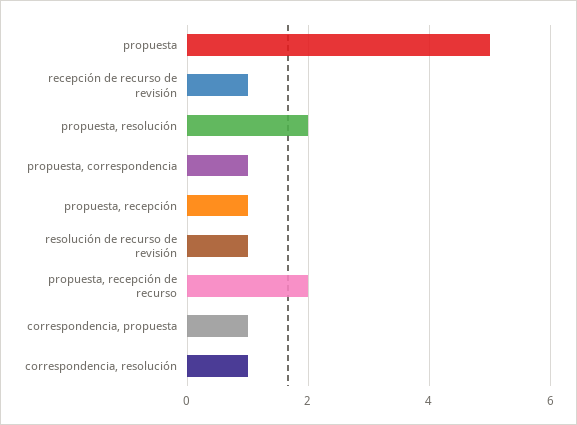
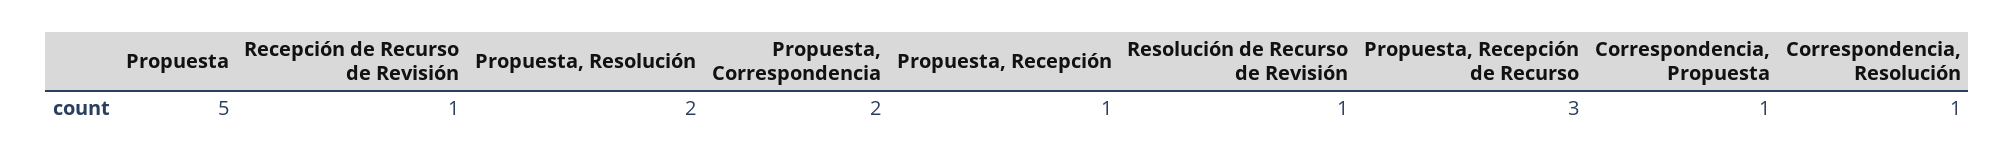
propuesta, correspondencia: 1 -> 2
propuesta, recepción de recurso: 2 -> 3

